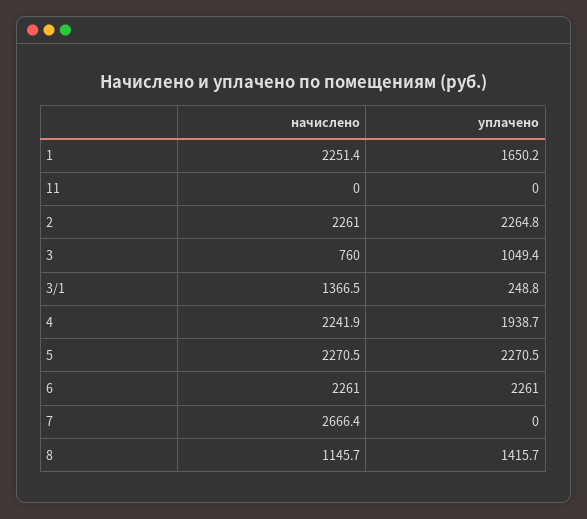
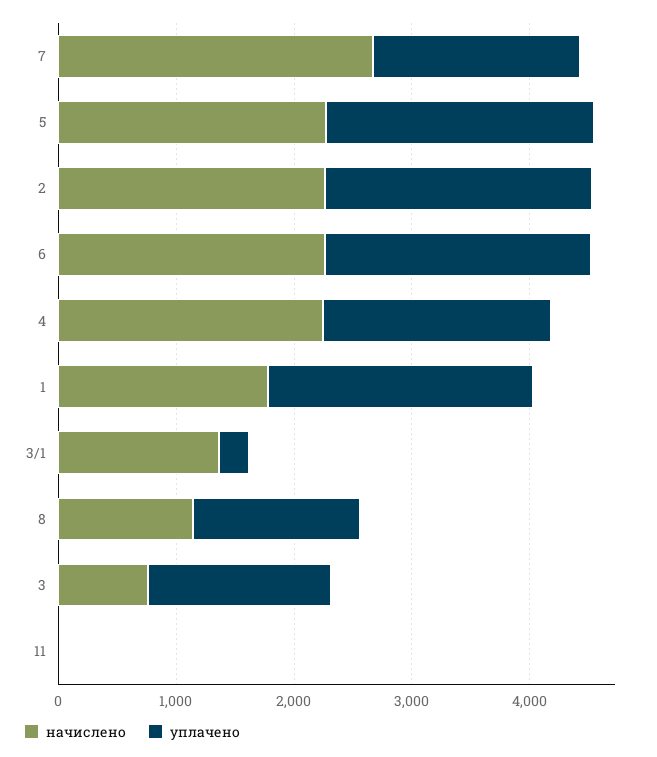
начислено, 1: 2251.4 -> 1800
уплачено, 1: 1650.2 -> 2200
уплачено, 3: 1049.4 -> 1600
уплачено, 7: 0 -> 1800

